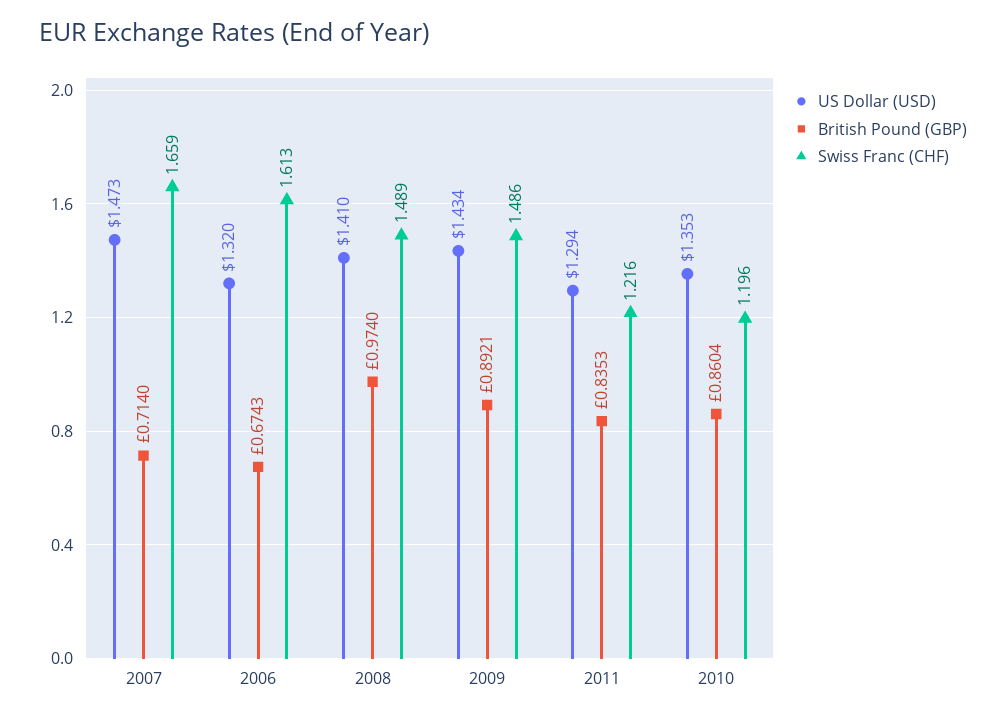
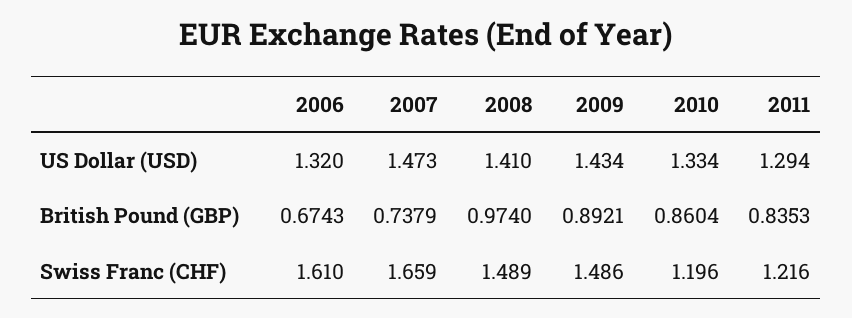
British Pound (GBP), 2007: 0.714 -> 0.7379
Swiss Franc (CHF), 2006: 1.613 -> 1.61
US Dollar (USD), 2010: 1.353 -> 1.334

